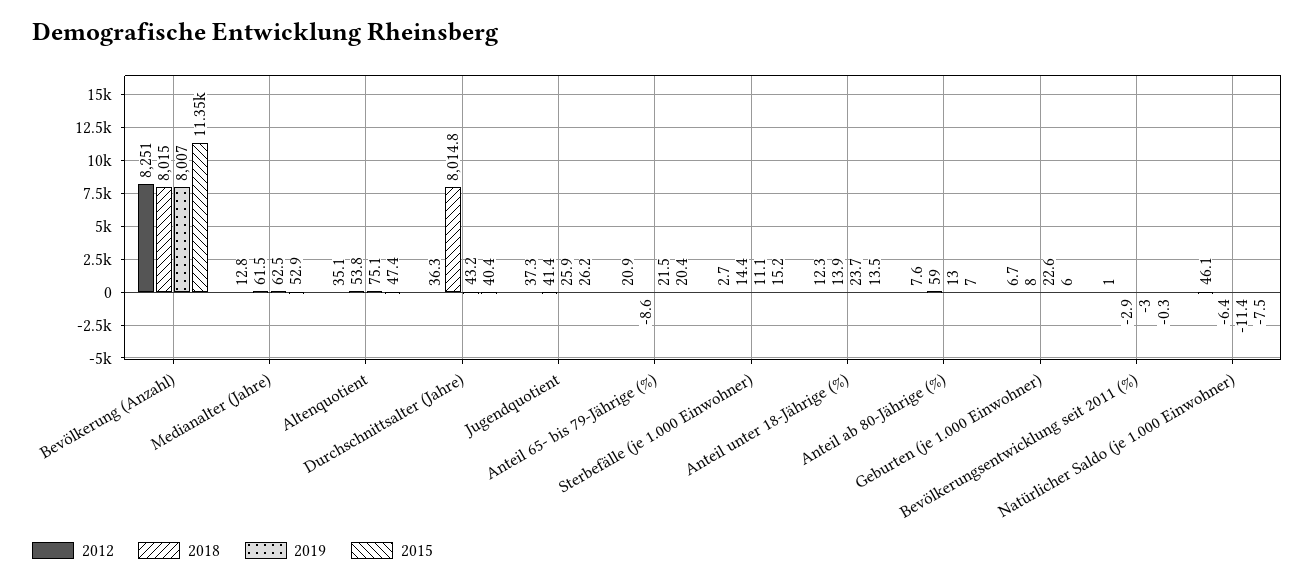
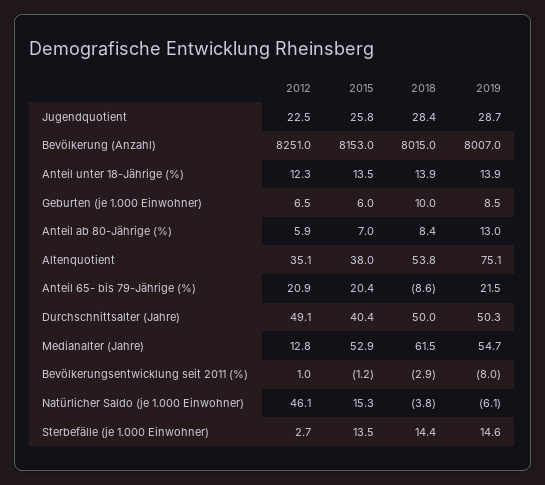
2015, Bevölkerung (Anzahl): 11350 -> 8153
2019, Medianalter (Jahre): 62.5 -> 54.7
2015, Altenquotient: 47.4 -> 38
2012, Durchschnittsalter (Jahre): 36.3 -> 49.1
2018, Durchschnittsalter (Jahre): 8014.8 -> 50
2019, Durchschnittsalter (Jahre): 43.2 -> 50.3
2012, Jugendquotient: 37.3 -> 22.5
2018, Jugendquotient: 41.4 -> 28.4
2019, Jugendquotient: 25.9 -> 28.7
2015, Jugendquotient: 26.2 -> 25.8
2019, Sterbefälle (je 1.000 Einwohner): 11.1 -> 14.6
2015, Sterbefälle (je 1.000 Einwohner): 15.2 -> 13.5
2019, Anteil unter 18-Jährige (%): 23.7 -> 13.9
2012, Anteil ab 80-Jährige (%): 7.6 -> 5.9
2018, Anteil ab 80-Jährige (%): 59 -> 8.4
2012, Geburten (je 1.000 Einwohner): 6.7 -> 6.5
2018, Geburten (je 1.000 Einwohner): 8 -> 10
2019, Geburten (je 1.000 Einwohner): 22.6 -> 8.5
2019, Bevölkerungsentwicklung seit 2011 (%): -3 -> -8
2015, Bevölkerungsentwicklung seit 2011 (%): -0.3 -> -1.2
2018, Natürlicher Saldo (je 1.000 Einwohner): -6.4 -> -3.8
2019, Natürlicher Saldo (je 1.000 Einwohner): -11.4 -> -6.1
2015, Natürlicher Saldo (je 1.000 Einwohner): -7.5 -> 15.3

